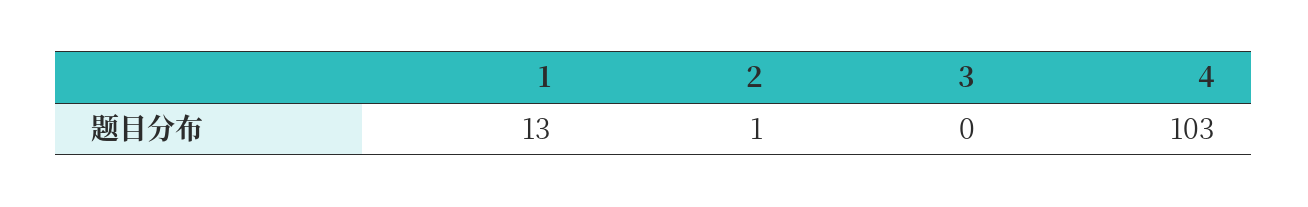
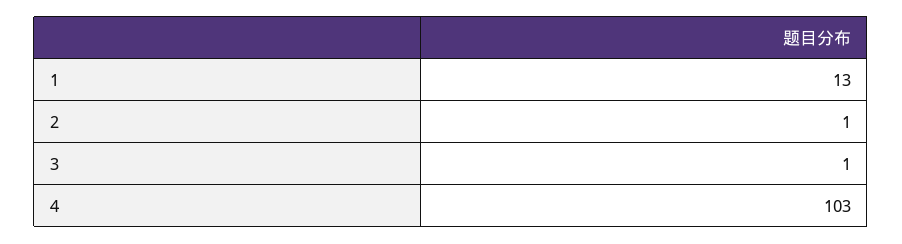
3: 0 -> 1

